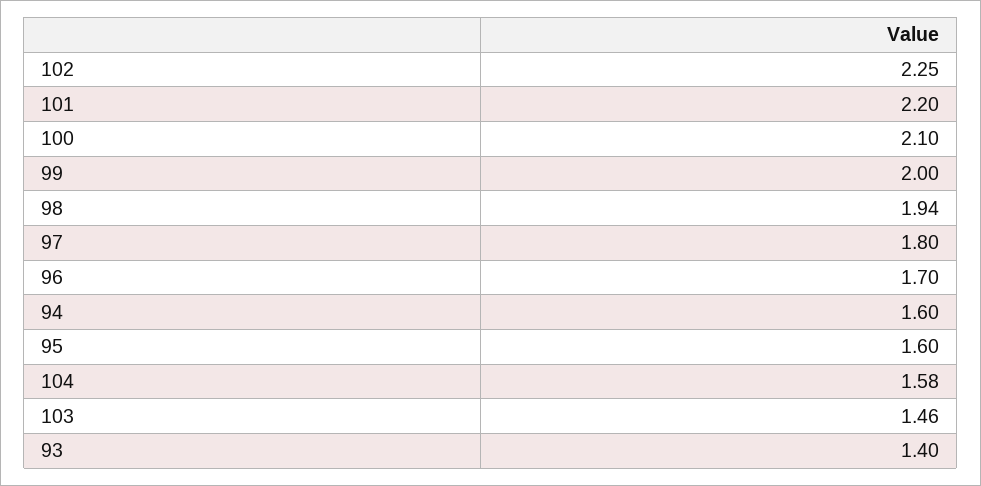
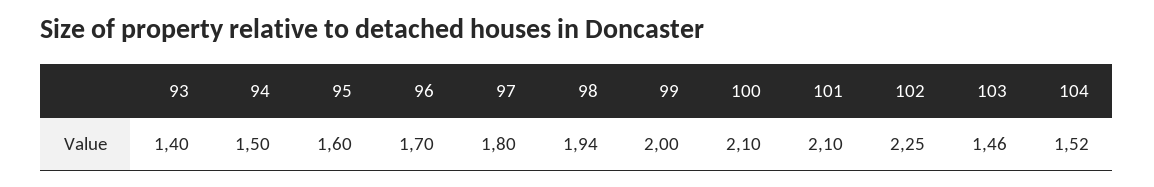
101: 2.2 -> 2.1
94: 1.6 -> 1.5
104: 1.58 -> 1.52

